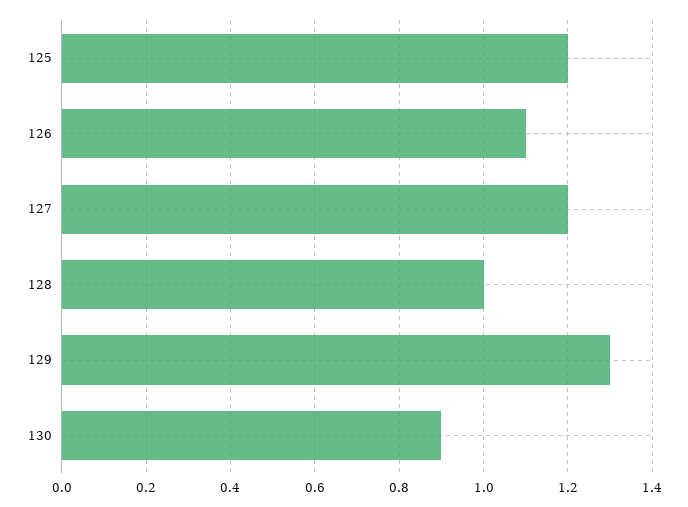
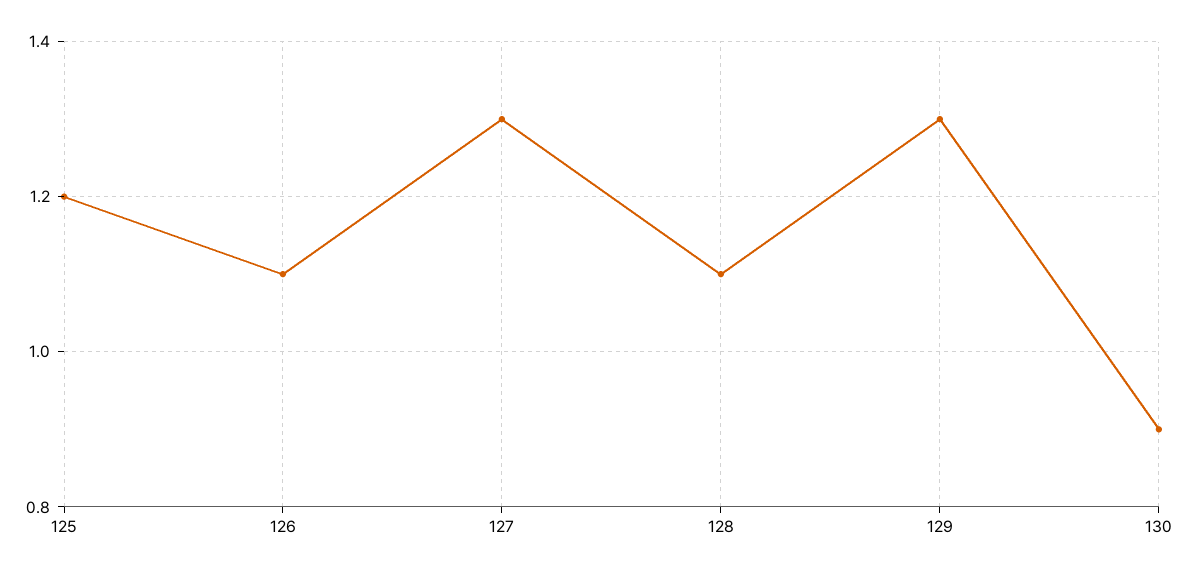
127: 1.2 -> 1.3
128: 1 -> 1.1

